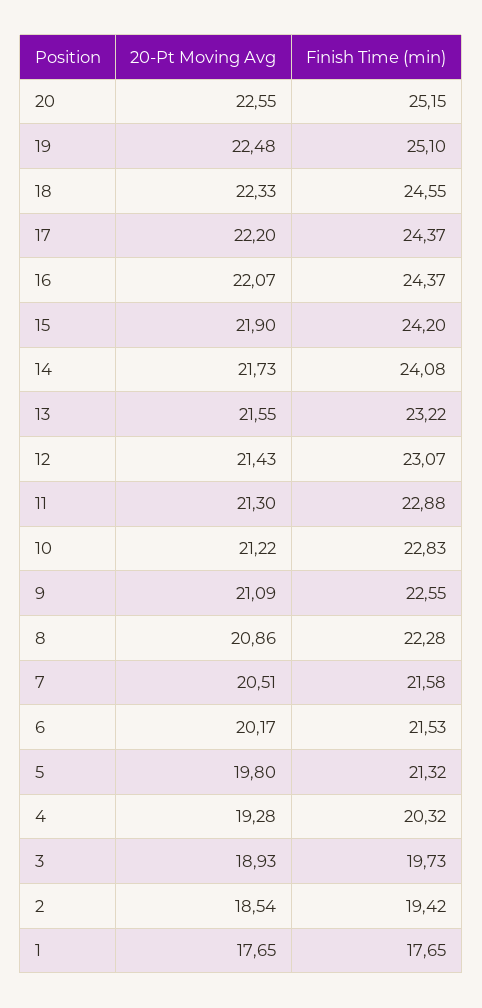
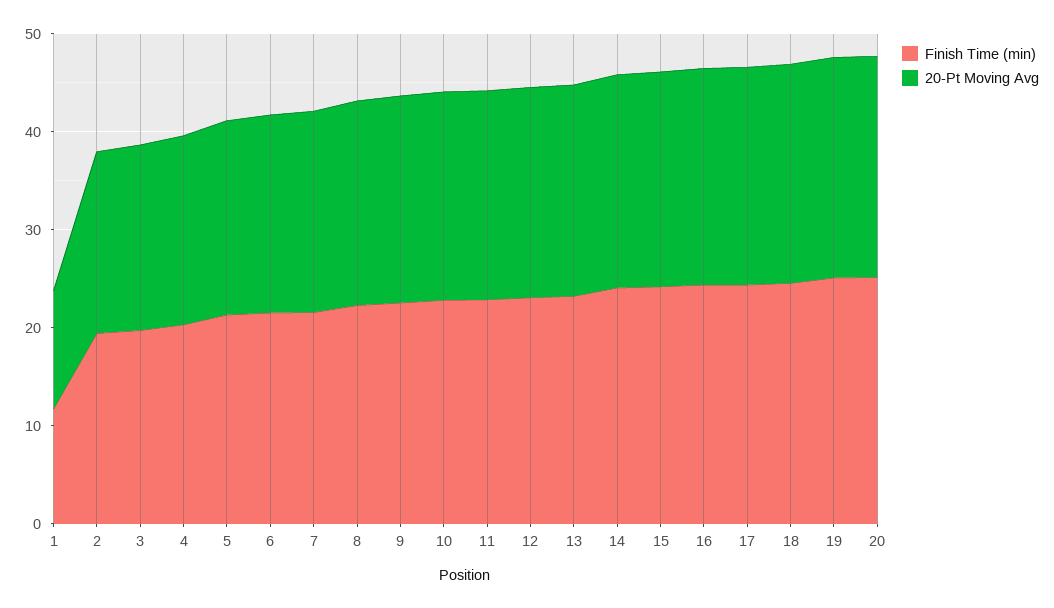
20-Pt Moving Avg, 1: 17.65 -> 12
Finish Time (min), 1: 17.65 -> 12

